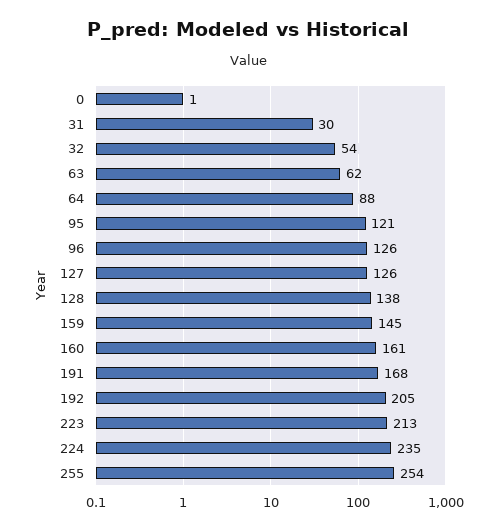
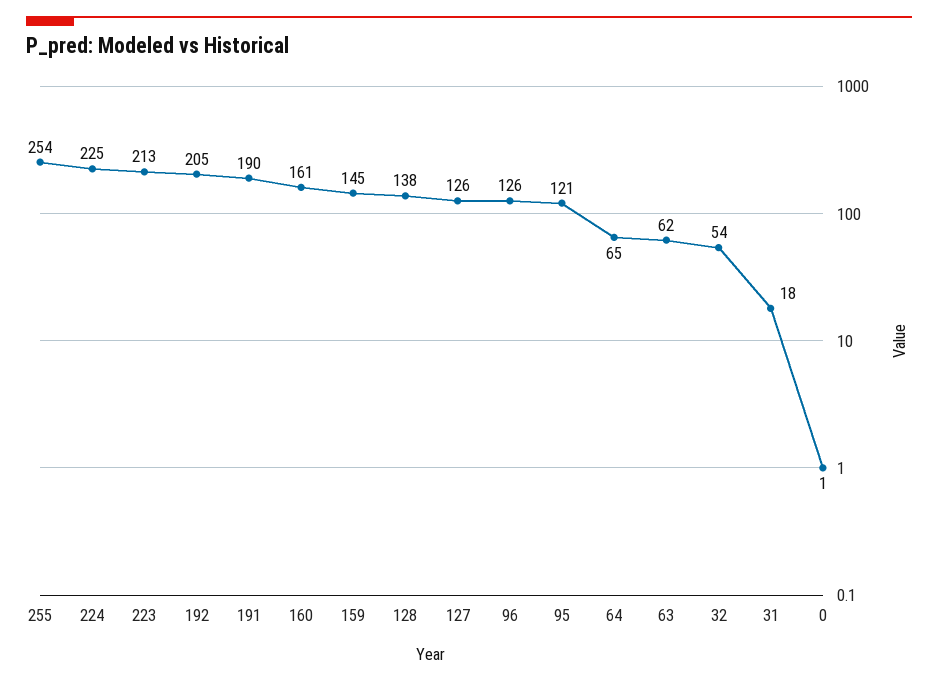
31: 30 -> 18
64: 88 -> 65
191: 168 -> 190
224: 235 -> 225

